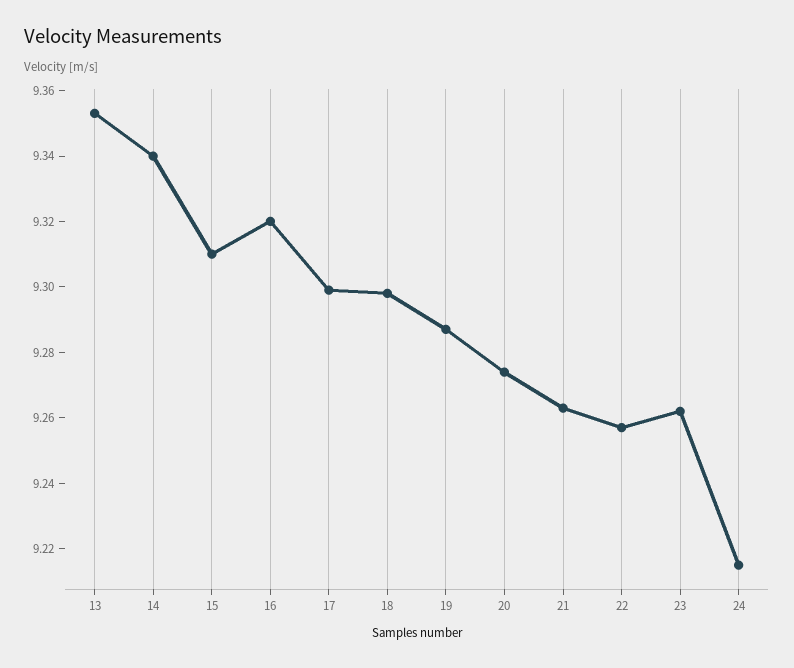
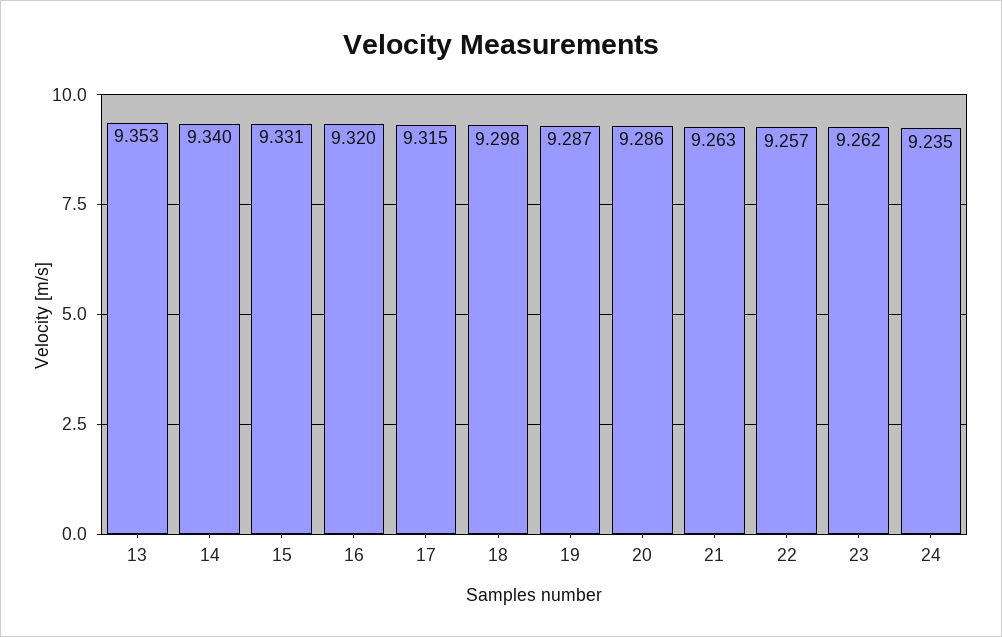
15: 9.31 -> 9.331
17: 9.3 -> 9.315
20: 9.275 -> 9.286
24: 9.215 -> 9.235

